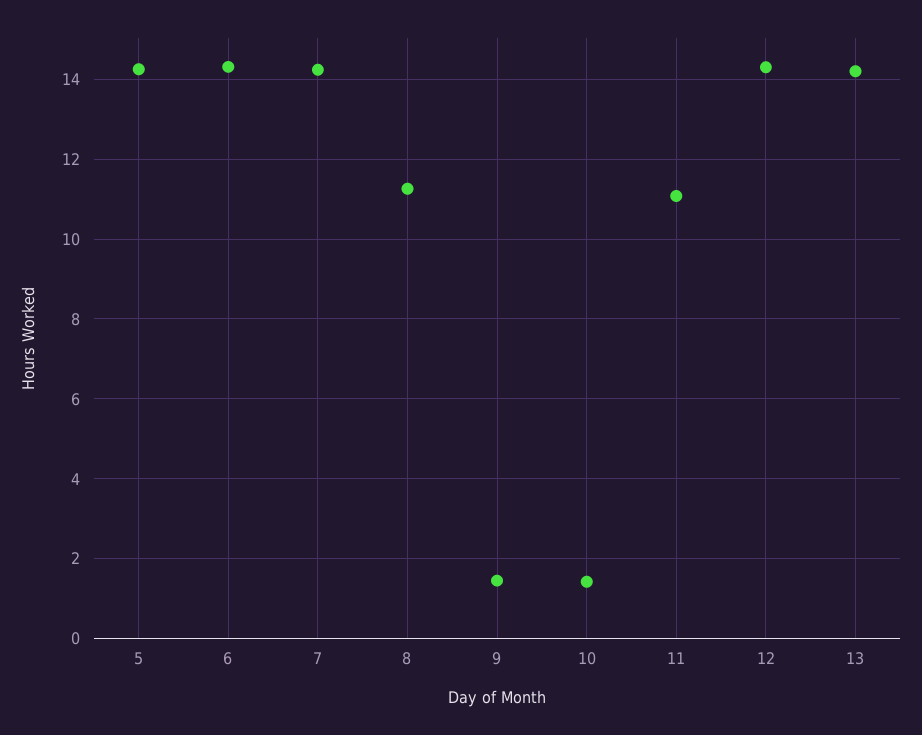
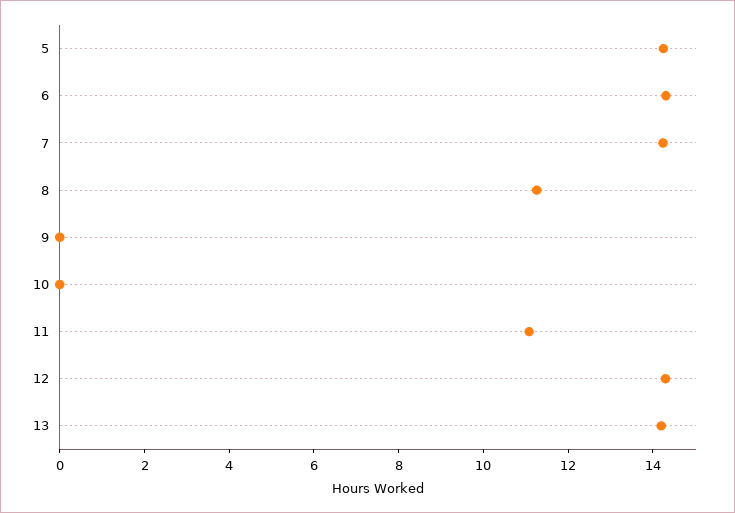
9: 1.4 -> 0
10: 1.4 -> 0

